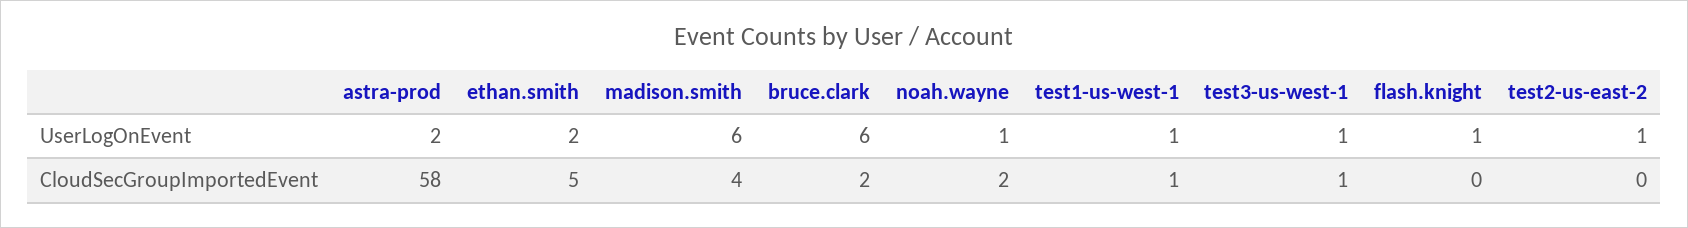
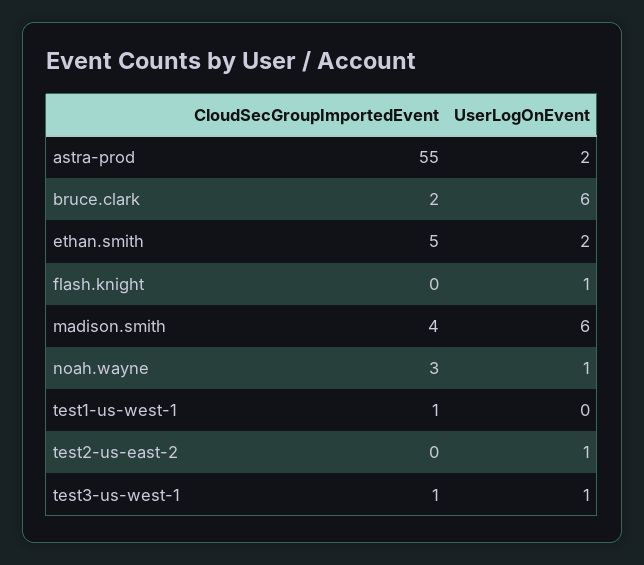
test1-us-west-1, UserLogOnEvent: 1 -> 0
astra-prod, CloudSecGroupImportedEvent: 58 -> 55
noah.wayne, CloudSecGroupImportedEvent: 2 -> 3

